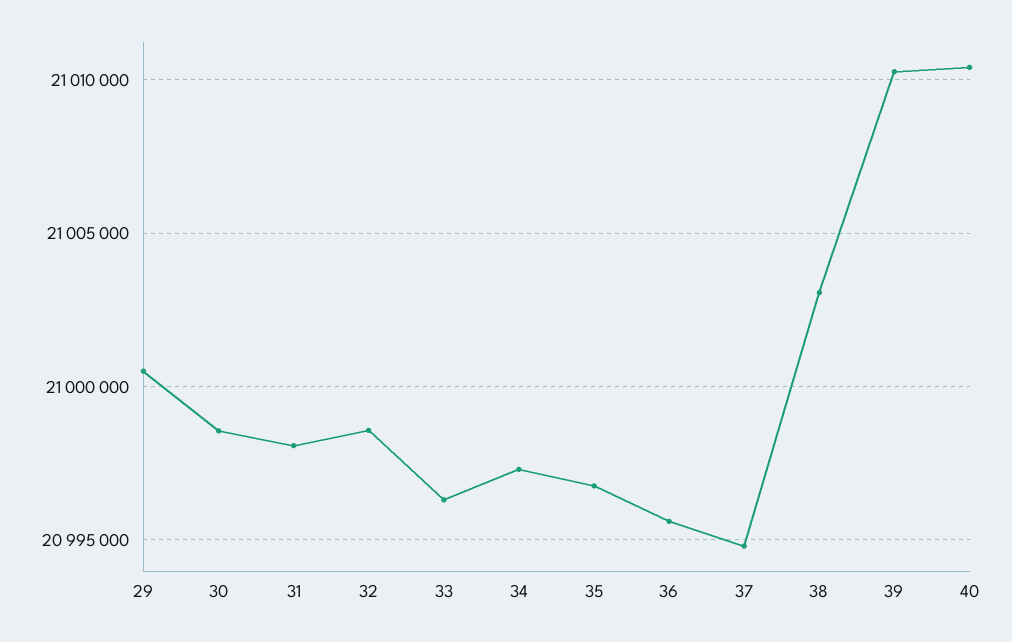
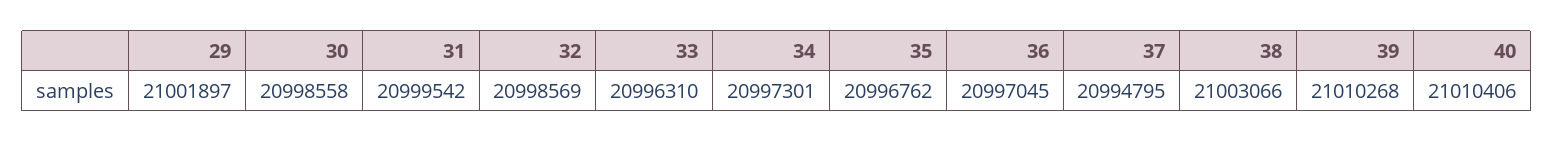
29: 21000500 -> 21001897
31: 20998000 -> 20999542
36: 20995500 -> 20997045

